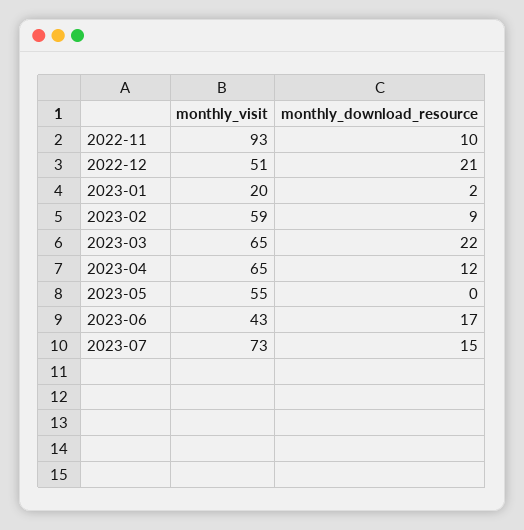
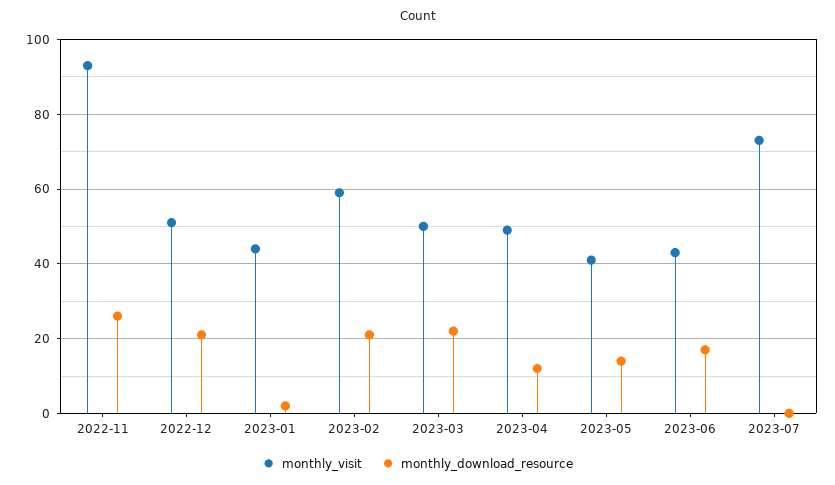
monthly_download_resource, 2022-11: 10 -> 25
monthly_visit, 2023-01: 20 -> 45
monthly_download_resource, 2023-02: 9 -> 20
monthly_visit, 2023-03: 65 -> 50
monthly_visit, 2023-04: 65 -> 50
monthly_visit, 2023-05: 55 -> 40
monthly_download_resource, 2023-05: 0 -> 15
monthly_download_resource, 2023-07: 15 -> 0

